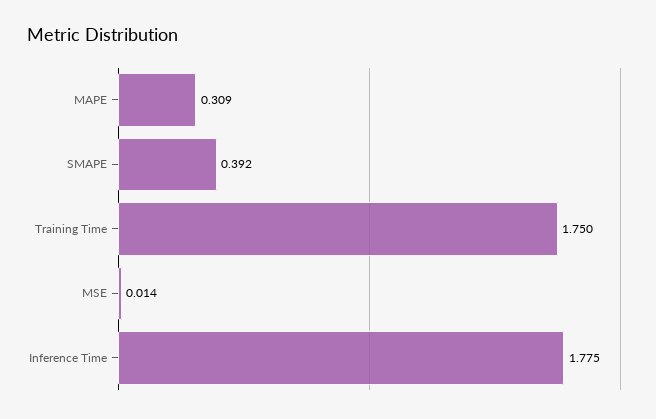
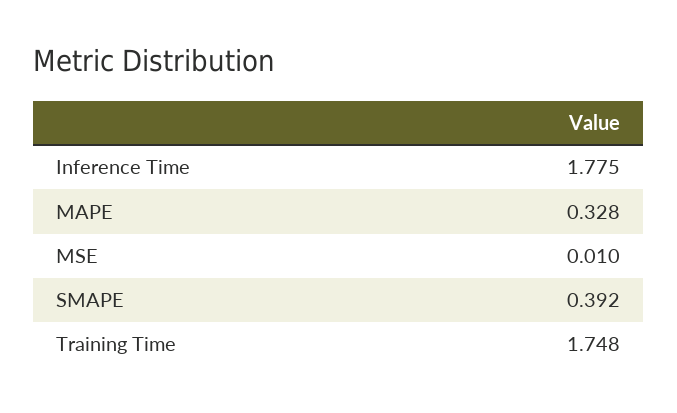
MAPE: 0.309 -> 0.328
Training Time: 1.75 -> 1.748
MSE: 0.014 -> 0.01

